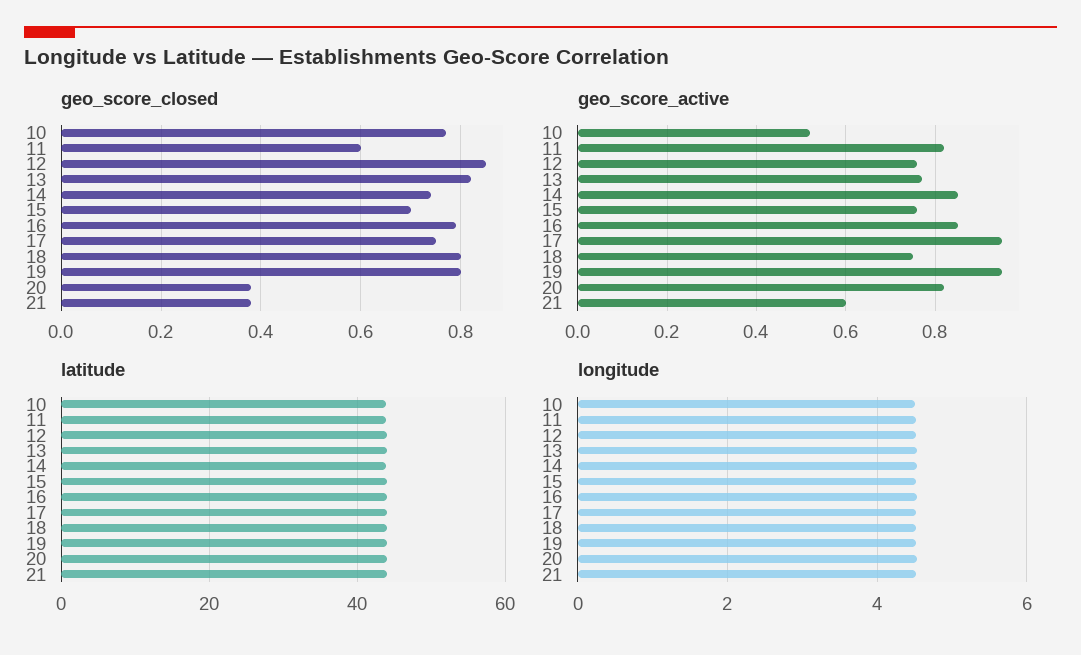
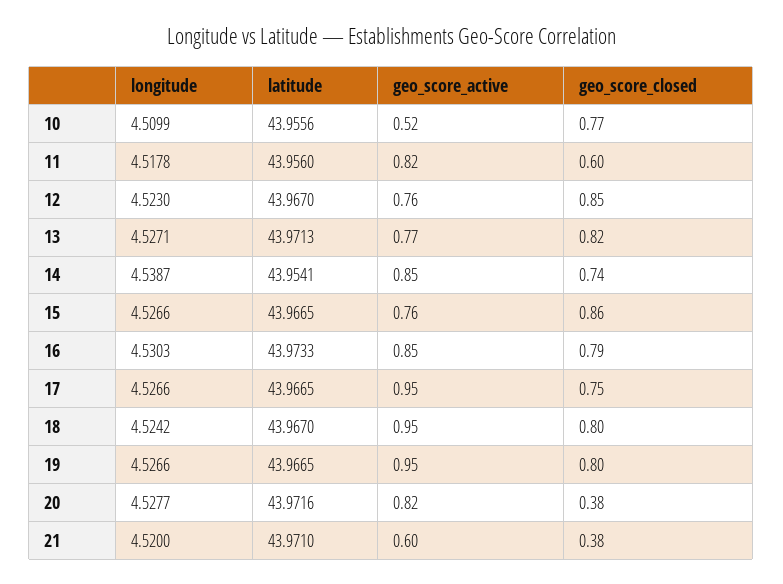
geo_score_closed, 15: 0.7 -> 0.86
geo_score_active, 18: 0.75 -> 0.95

